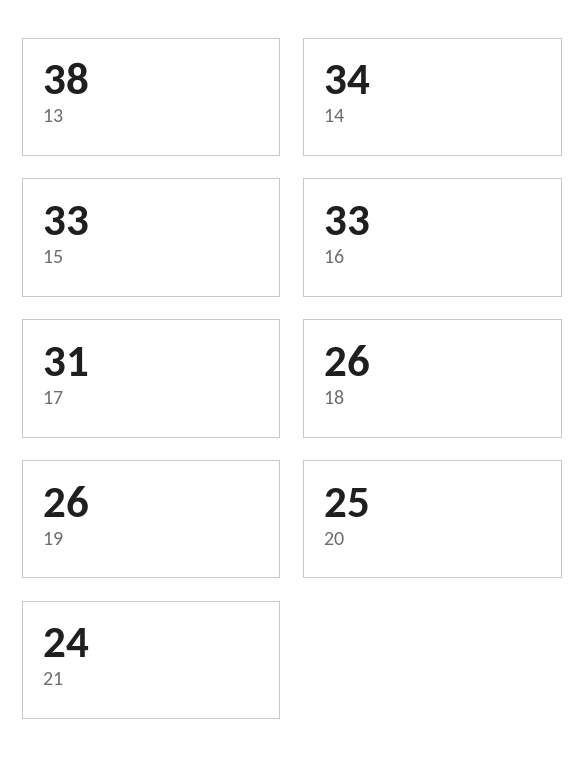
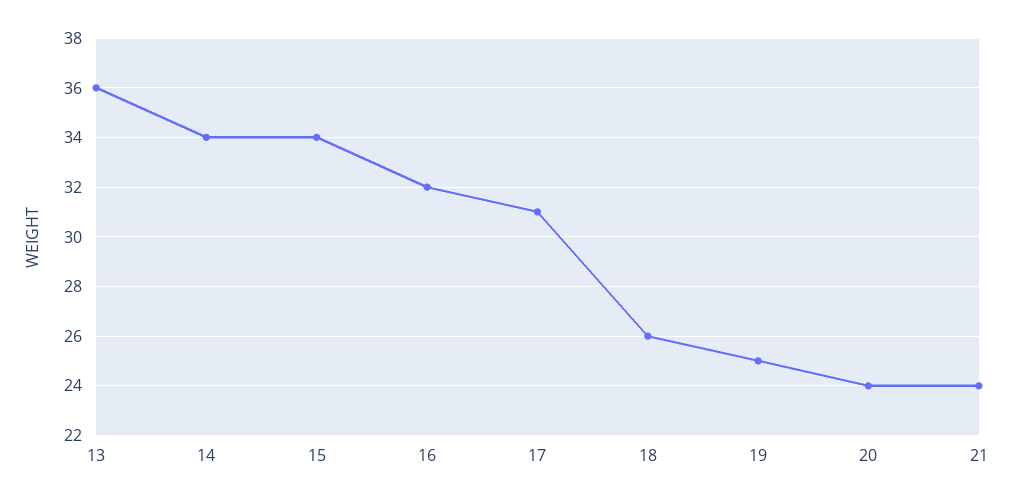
13: 38 -> 36
15: 33 -> 34
16: 33 -> 32
19: 26 -> 25
20: 25 -> 24

